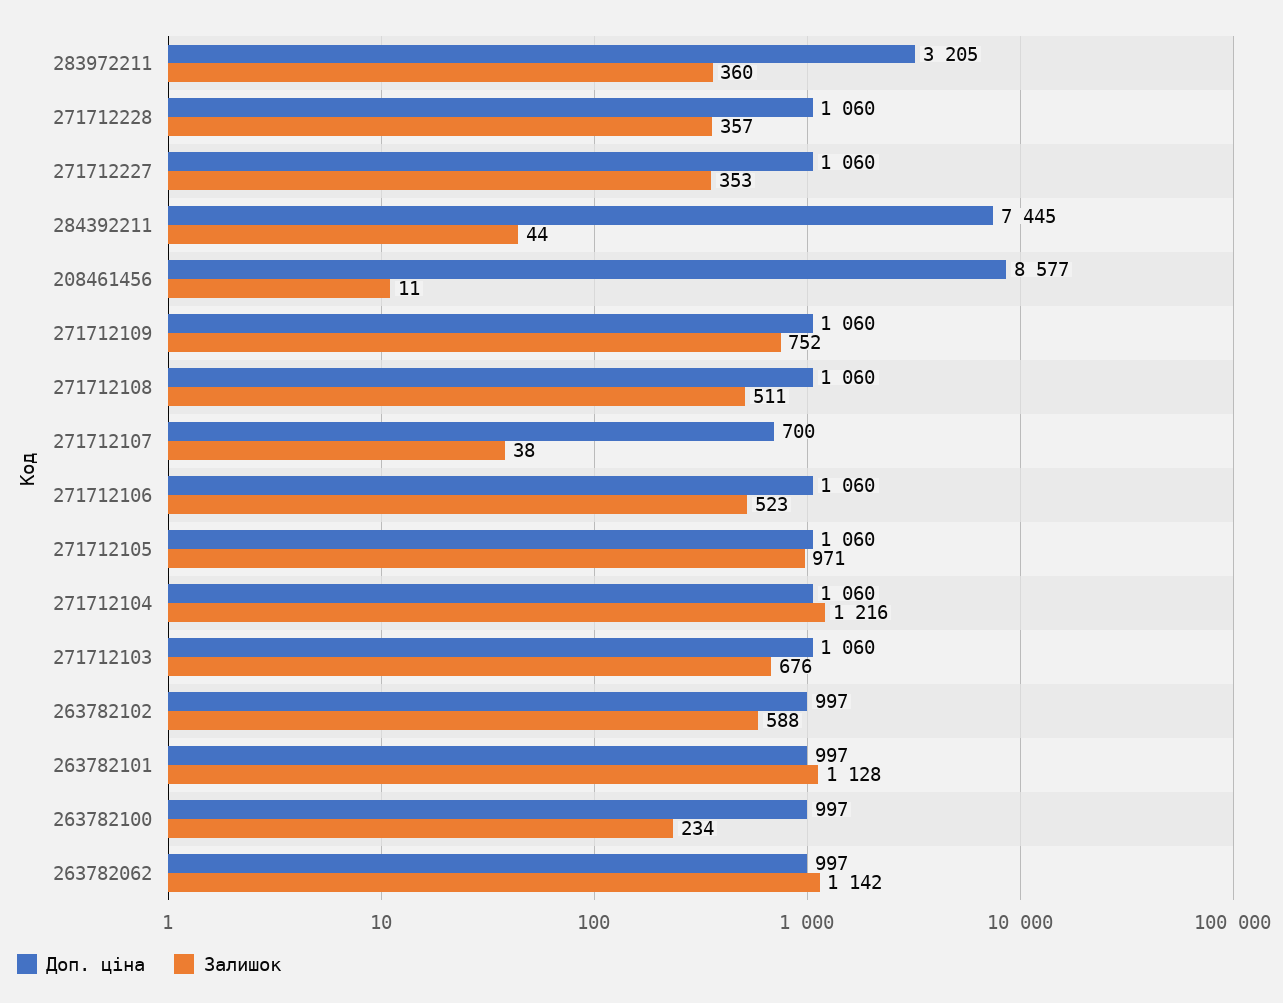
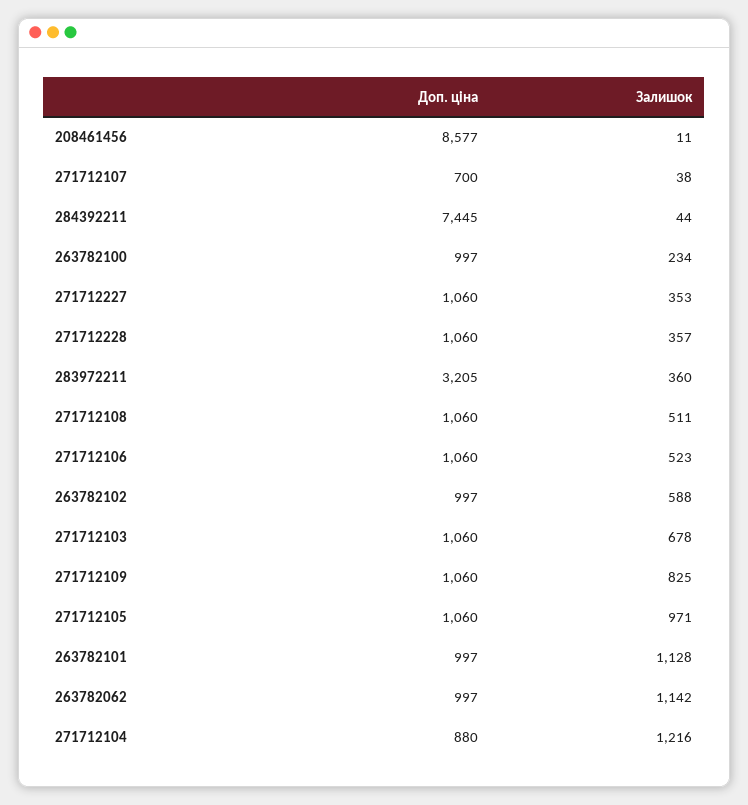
Залишок, 271712109: 752 -> 825
Доп. ціна, 271712104: 1060 -> 880
Залишок, 271712103: 676 -> 678

